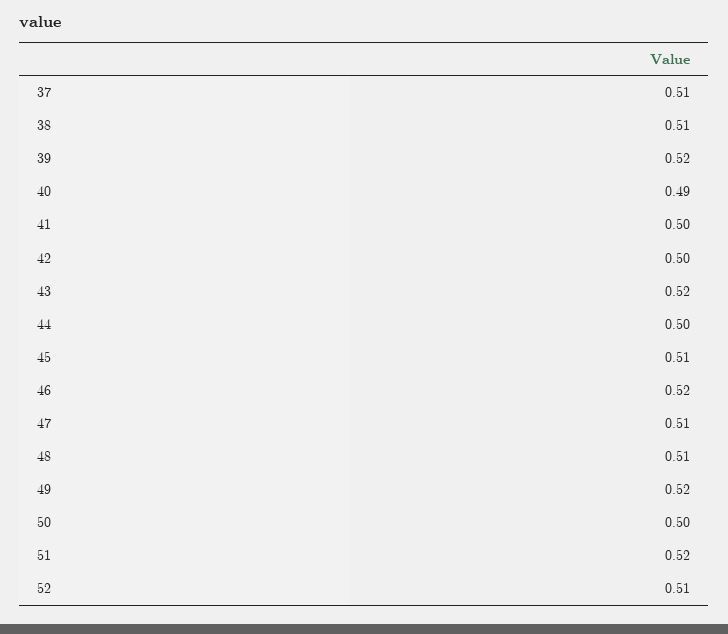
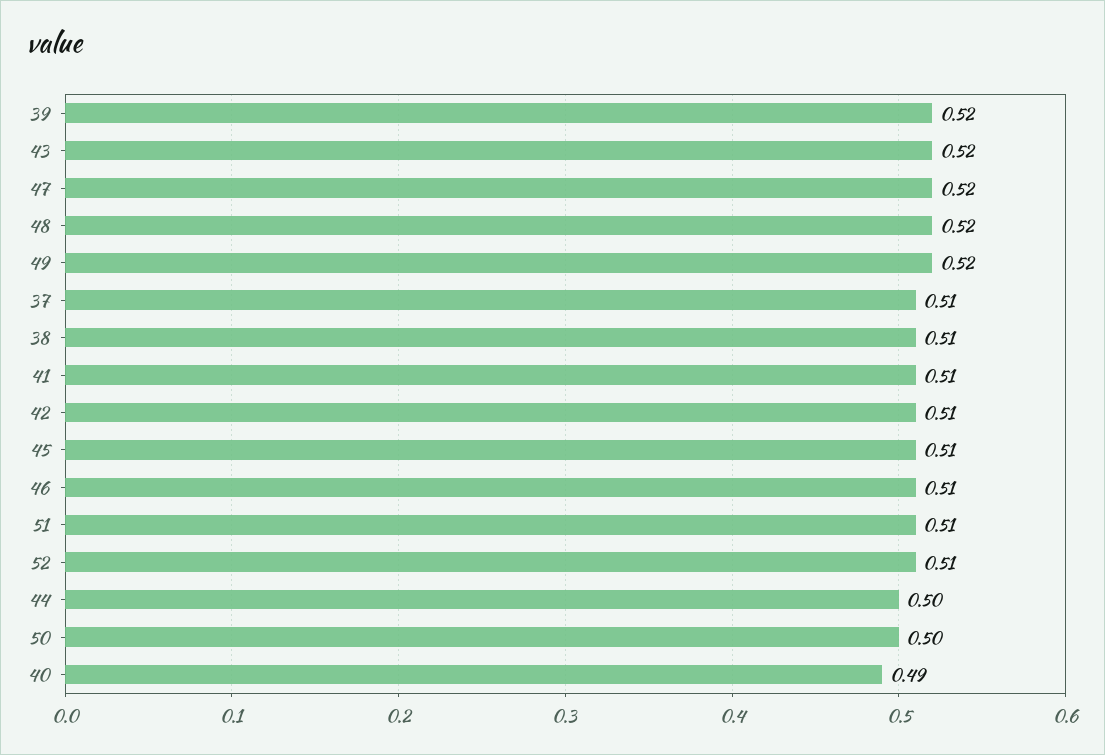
41: 0.5 -> 0.51
42: 0.5 -> 0.51
46: 0.52 -> 0.51
47: 0.51 -> 0.52
48: 0.51 -> 0.52
51: 0.52 -> 0.51

